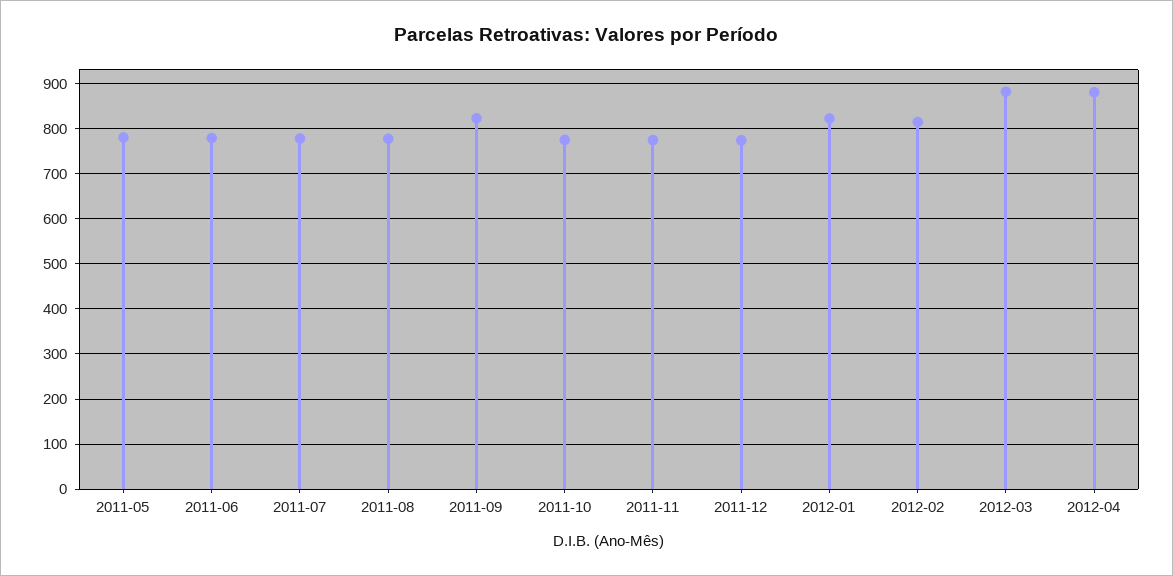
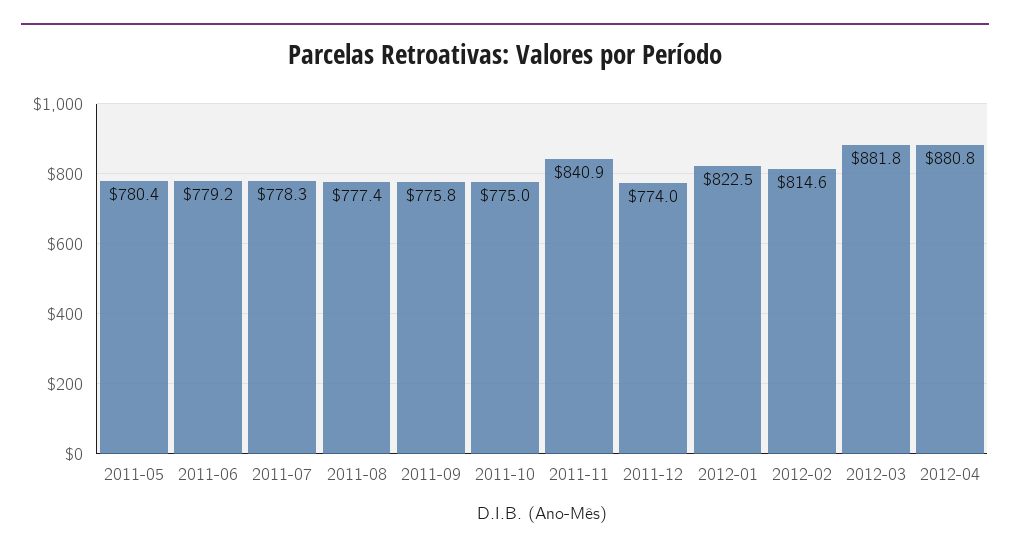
2011-09: 820 -> 775.8
2011-11: 780 -> 840.9

